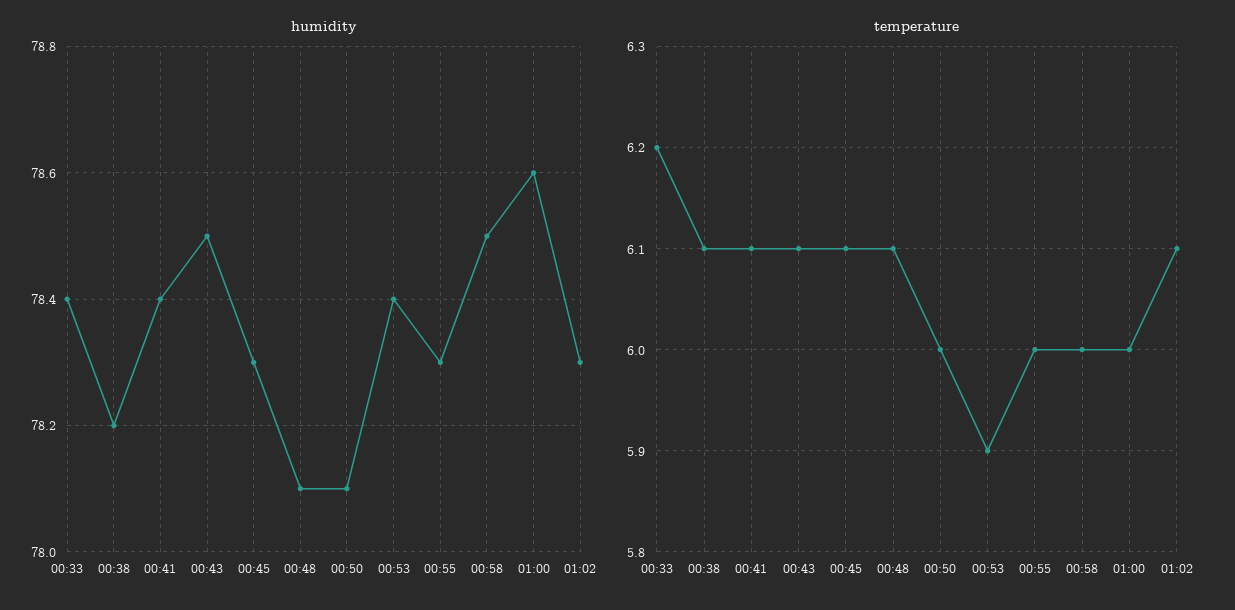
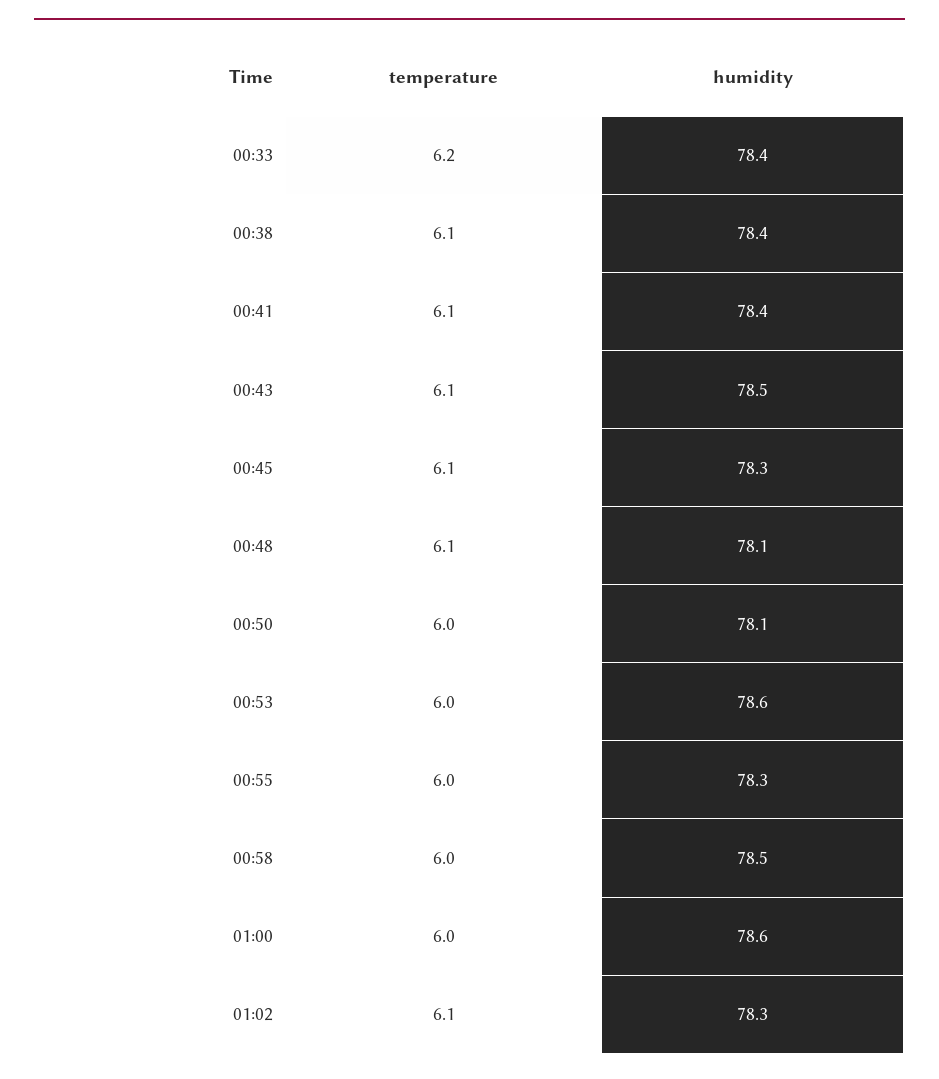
humidity, 00:38: 78.2 -> 78.4
humidity, 00:53: 78.4 -> 78.6
temperature, 00:53: 5.9 -> 6

